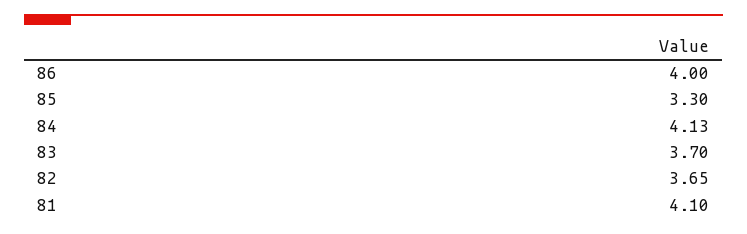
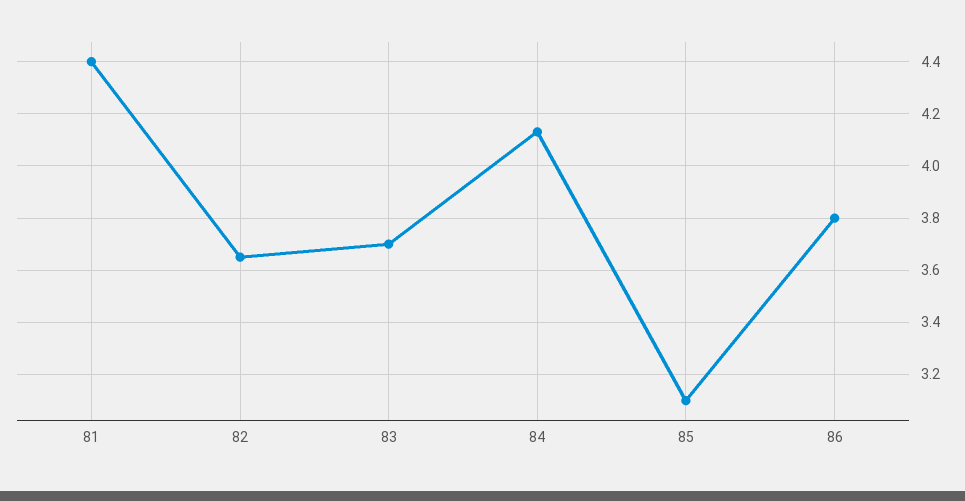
86: 4 -> 3.8
85: 3.3 -> 3.1
81: 4.1 -> 4.4

